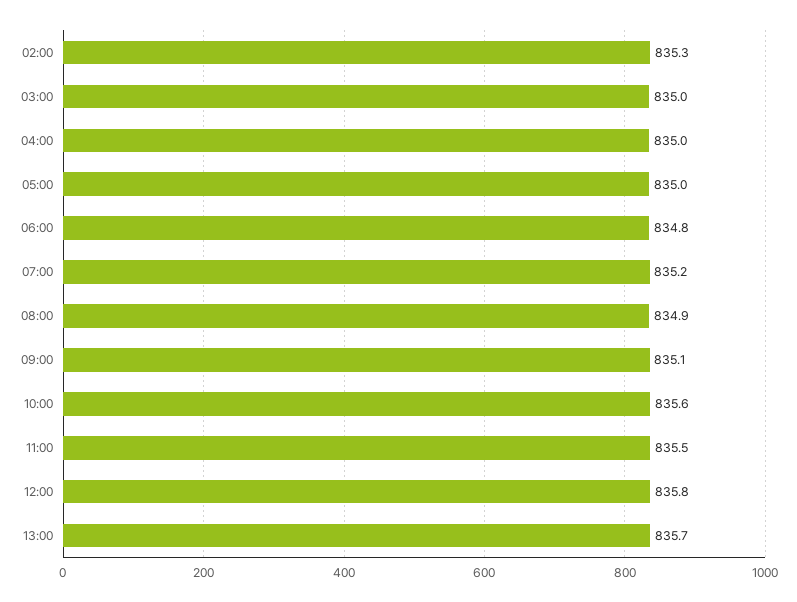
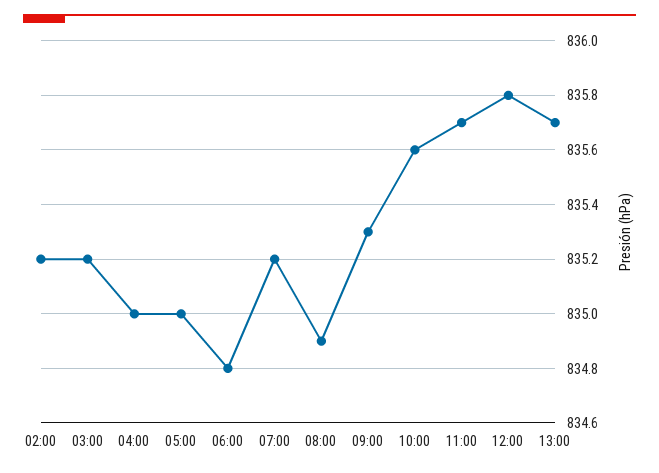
02:00: 835.3 -> 835.2
03:00: 835 -> 835.2
09:00: 835.1 -> 835.3
11:00: 835.5 -> 835.7

